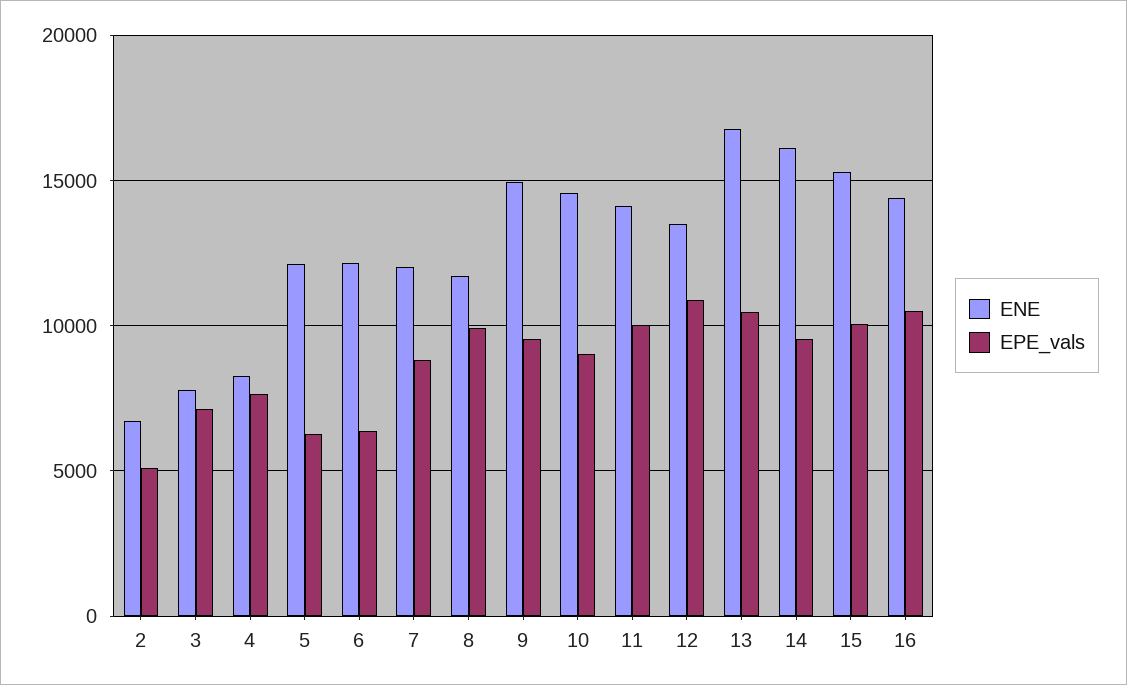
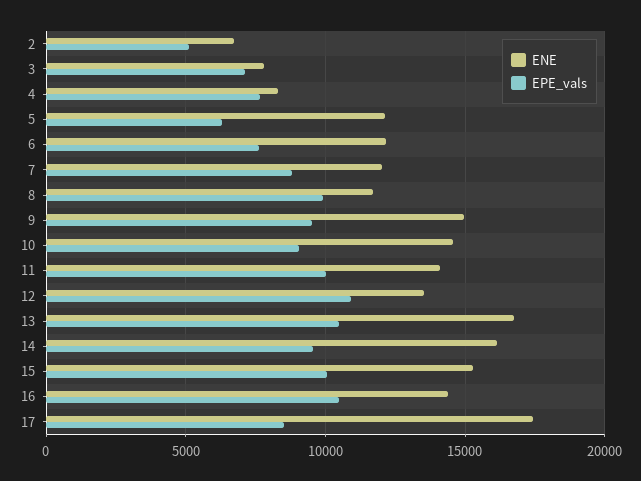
EPE_vals, 6: 6500 -> 7500
ENE, 17: none -> 17500
EPE_vals, 17: none -> 8500

